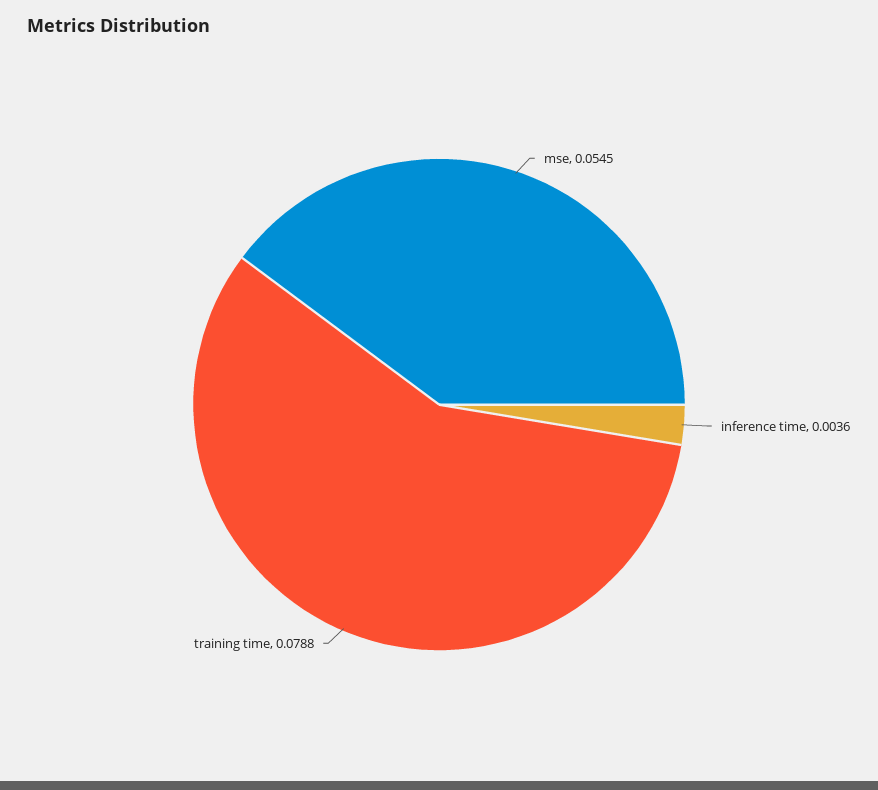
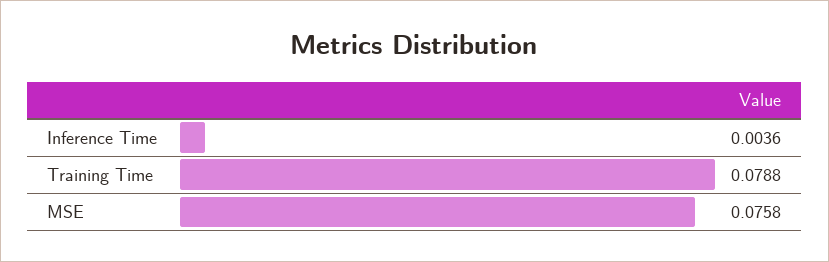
mse: 0.0545 -> 0.0758

